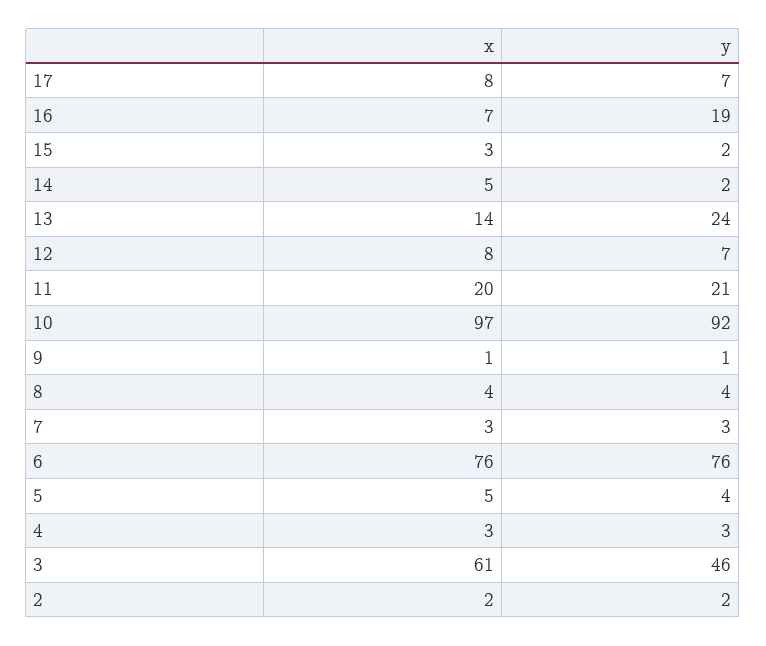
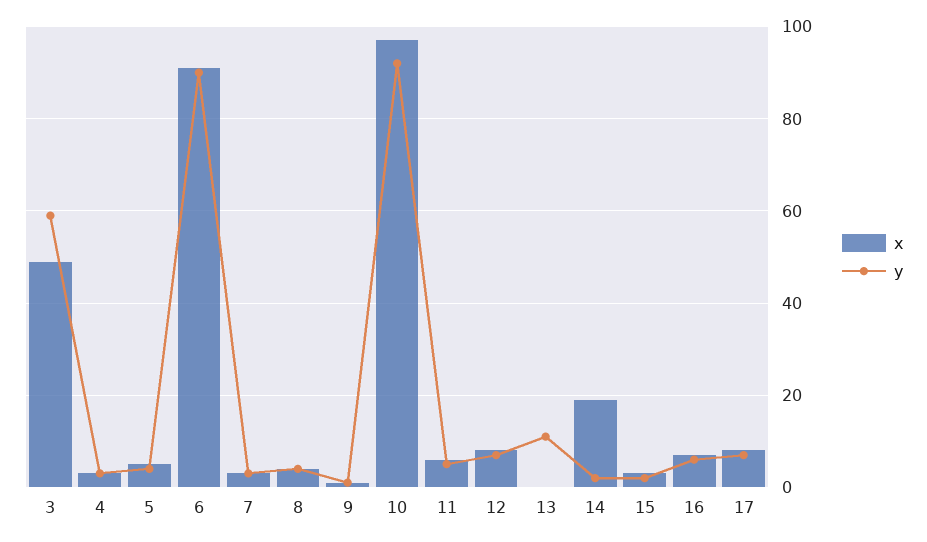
y, 16: 19 -> 5
x, 14: 5 -> 20
x, 13: 14 -> 0
y, 13: 24 -> 10
x, 11: 20 -> 5
y, 11: 21 -> 5
x, 6: 76 -> 90
y, 6: 76 -> 90
x, 3: 61 -> 50
y, 3: 46 -> 60
x, 2: 2 -> none
y, 2: 2 -> none

